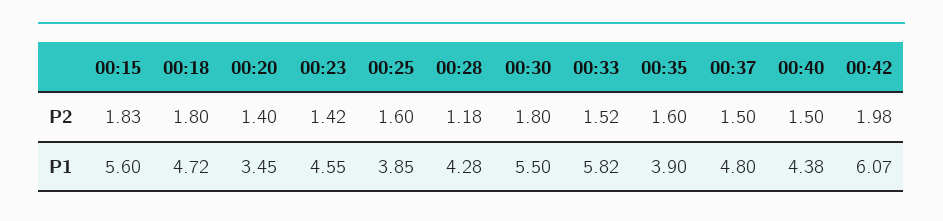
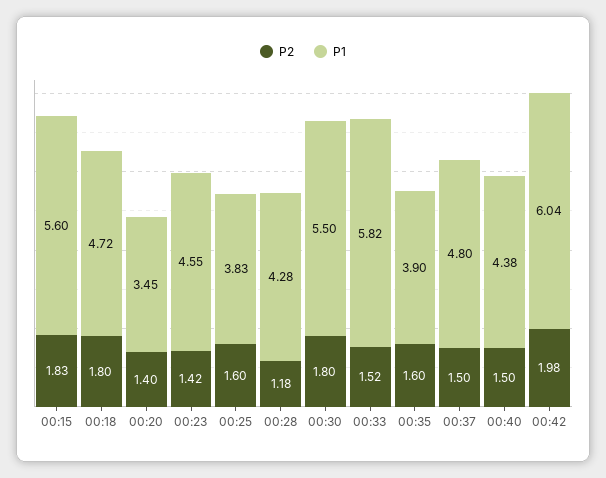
P1, 00:25: 3.85 -> 3.83
P1, 00:42: 6.07 -> 6.04

